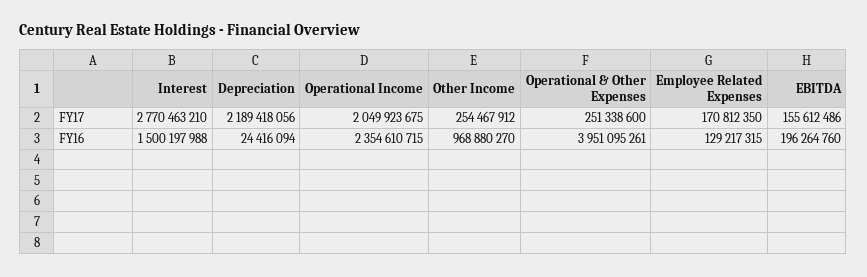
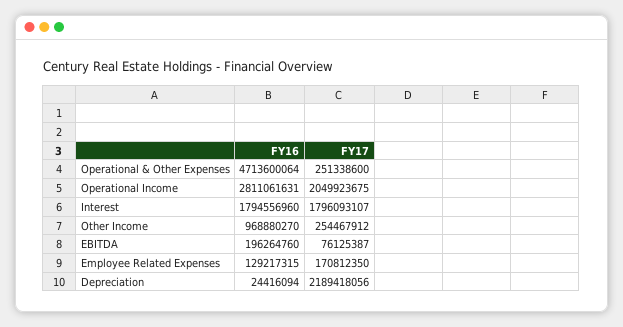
Interest, FY17: 2770463210 -> 1796093107
EBITDA, FY17: 155612486 -> 76125387
Interest, FY16: 1500197988 -> 1794556960
Operational Income, FY16: 2354610715 -> 2811061631
Operational & Other Expenses, FY16: 3951095261 -> 4713600064

